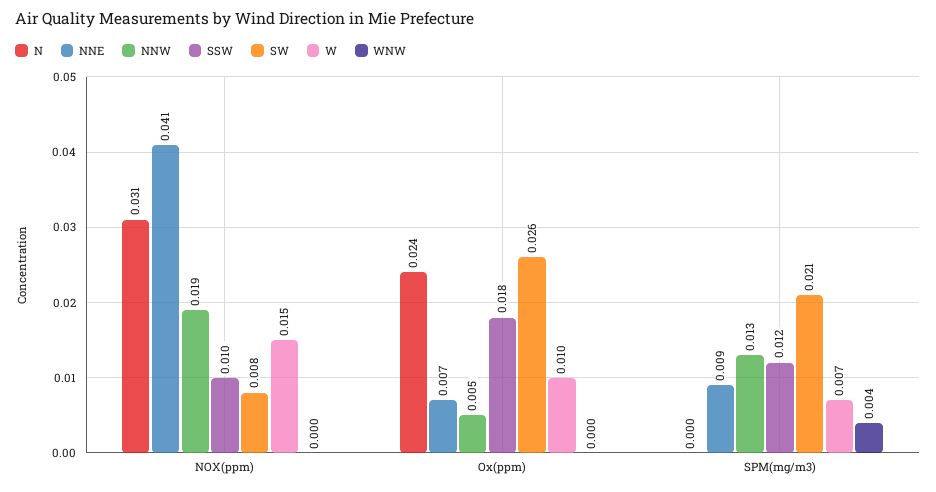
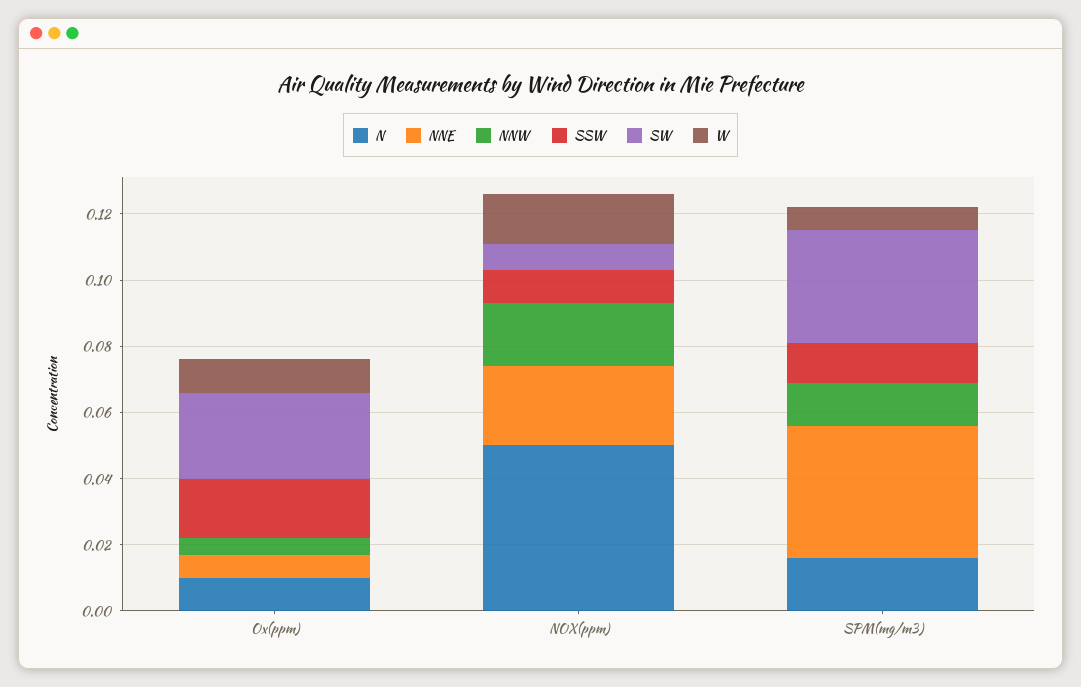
N, NOX(ppm): 0.031 -> 0.05
NNE, NOX(ppm): 0.041 -> 0.025
WNW, NOX(ppm): 0 -> none
N, Ox(ppm): 0.024 -> 0.01
WNW, Ox(ppm): 0 -> none
N, SPM(mg/m3): 0 -> 0.015
NNE, SPM(mg/m3): 0.009 -> 0.04
SW, SPM(mg/m3): 0.021 -> 0.035
WNW, SPM(mg/m3): 0.004 -> none

